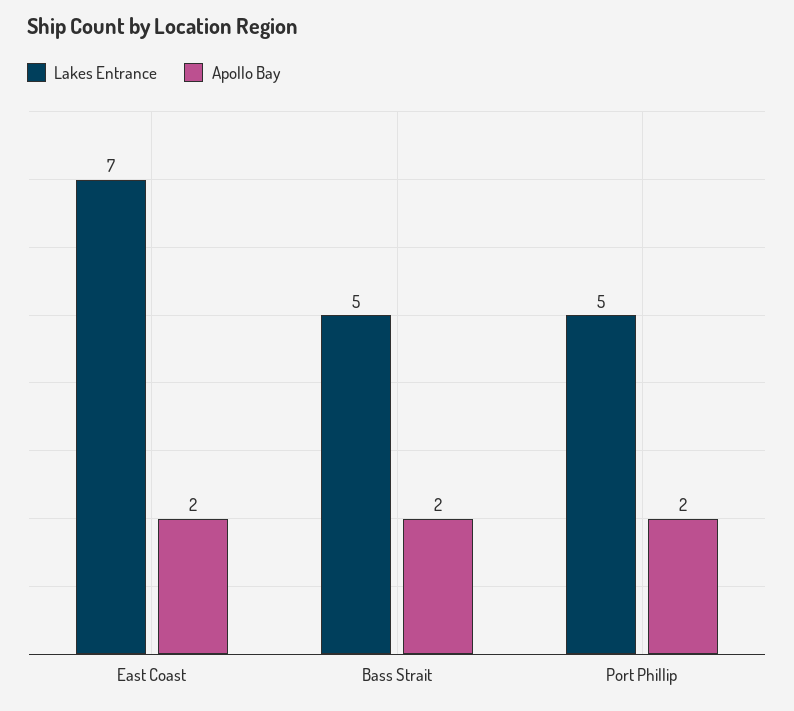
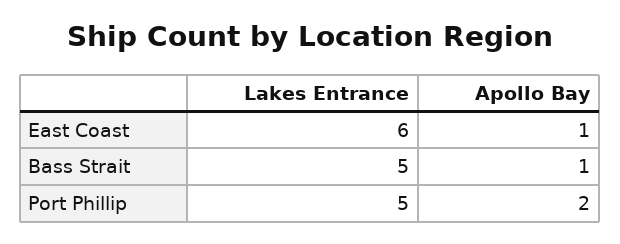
Lakes Entrance, East Coast: 7 -> 6
Apollo Bay, East Coast: 2 -> 1
Apollo Bay, Bass Strait: 2 -> 1

